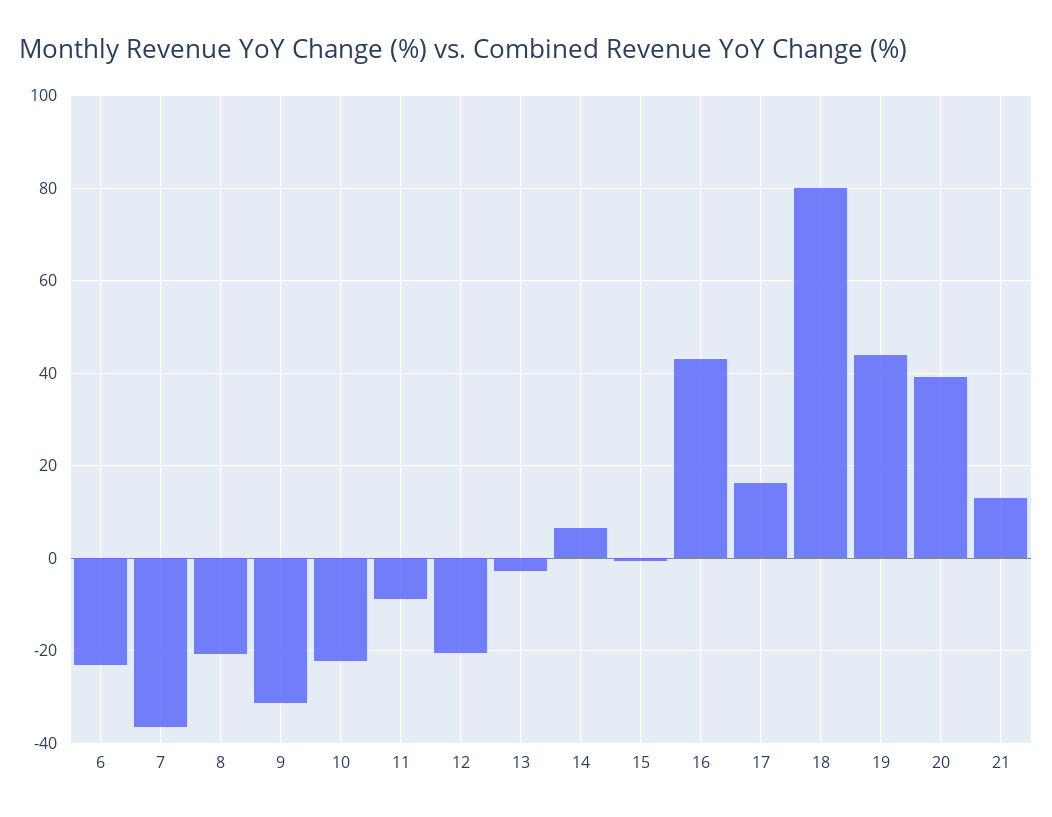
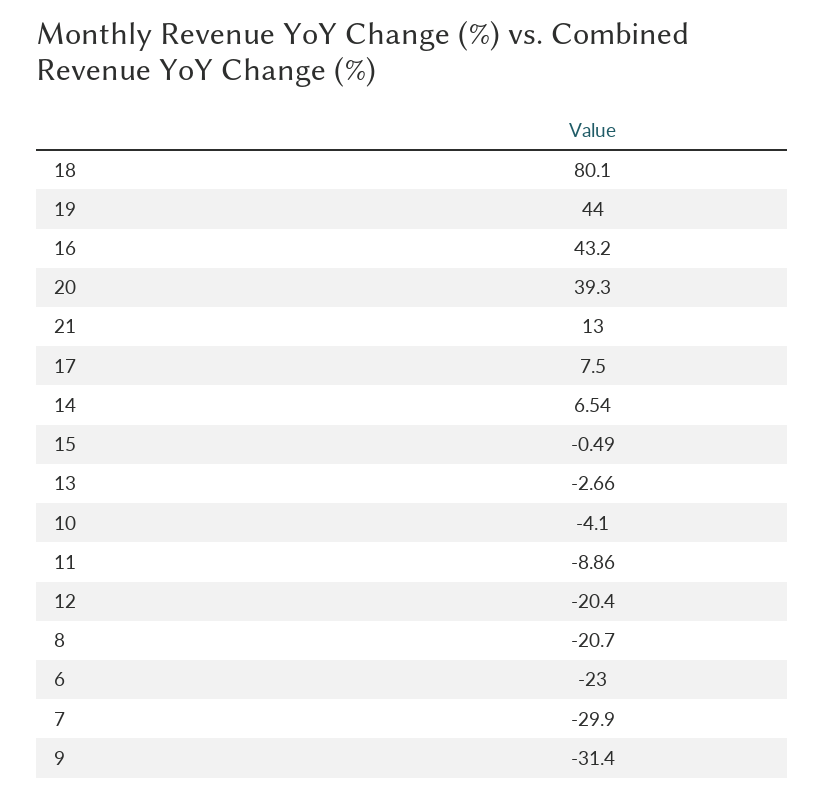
7: -36 -> -29.9
10: -22 -> -4.1
17: 16 -> 7.5

